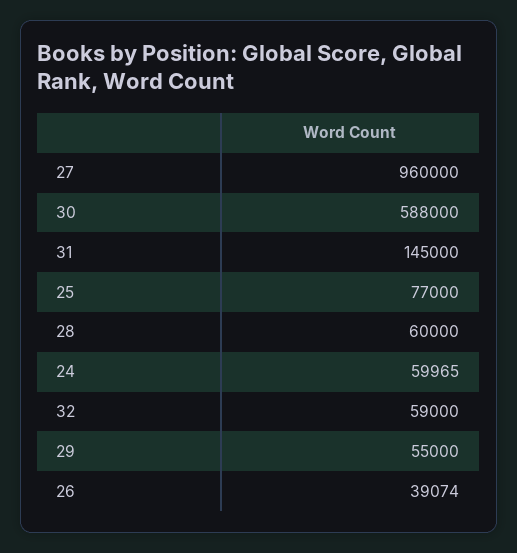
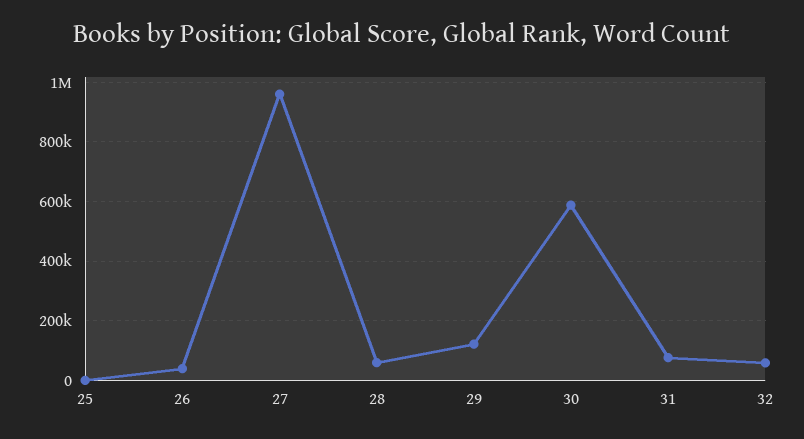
31: 145000 -> 75000
25: 77000 -> 0
24: 59965 -> none
29: 55000 -> 125000

